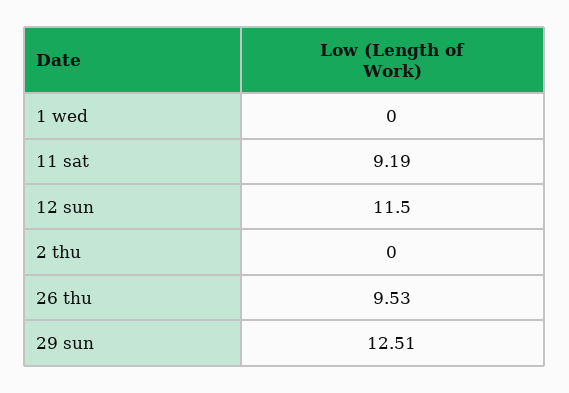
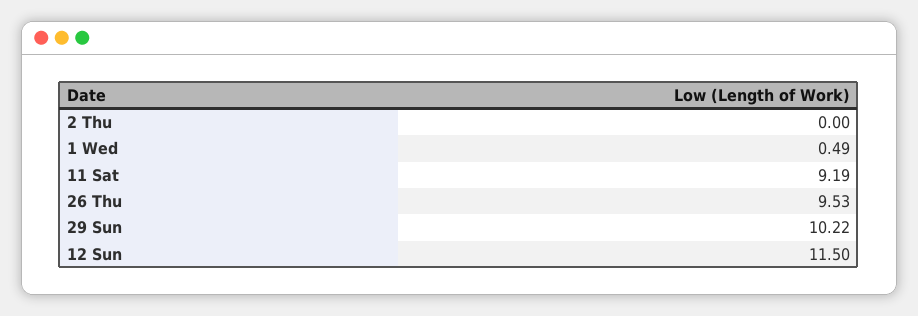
1 wed: 0 -> 0.49
29 sun: 12.51 -> 10.22

